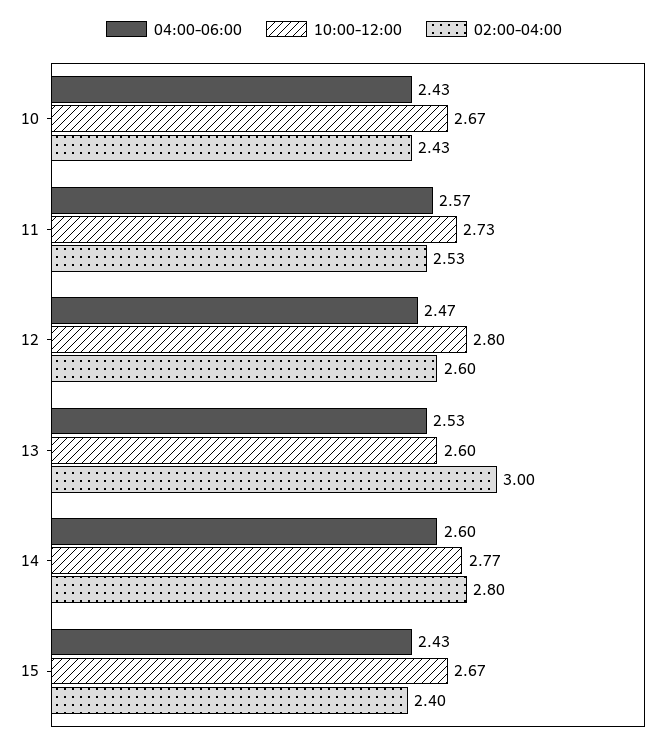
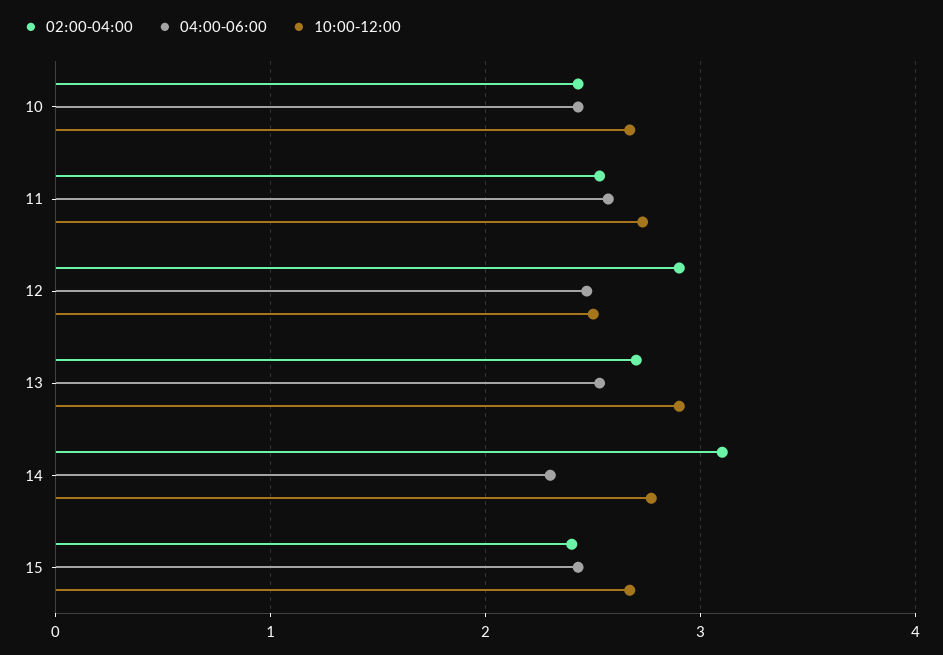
10:00-12:00, 12: 2.8 -> 2.5
02:00-04:00, 12: 2.6 -> 2.9
10:00-12:00, 13: 2.6 -> 2.9
02:00-04:00, 13: 3 -> 2.7
04:00-06:00, 14: 2.6 -> 2.3
02:00-04:00, 14: 2.8 -> 3.1

